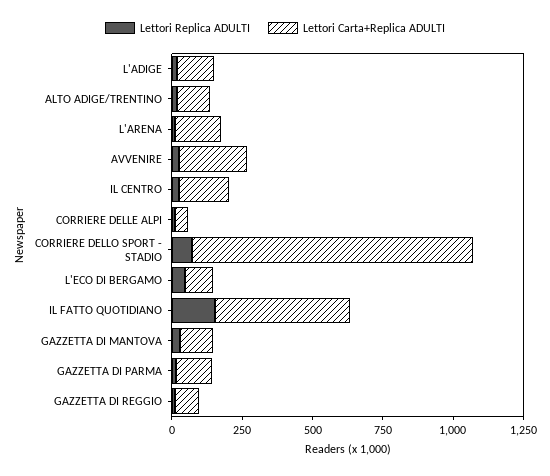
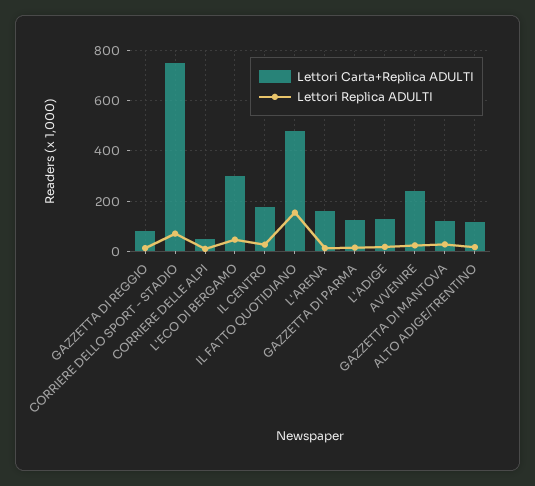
Lettori Carta+Replica ADULTI, CORRIERE DELLO SPORT - STADIO: 1000 -> 750
Lettori Carta+Replica ADULTI, L'ECO DI BERGAMO: 100 -> 300

